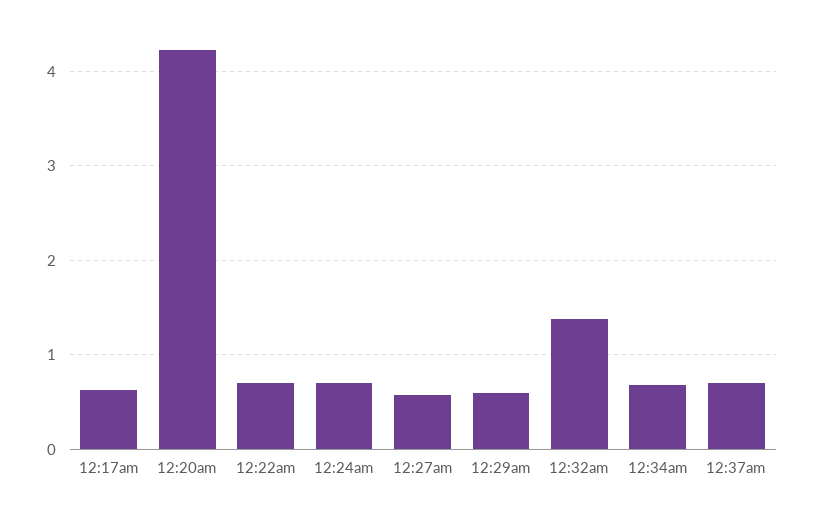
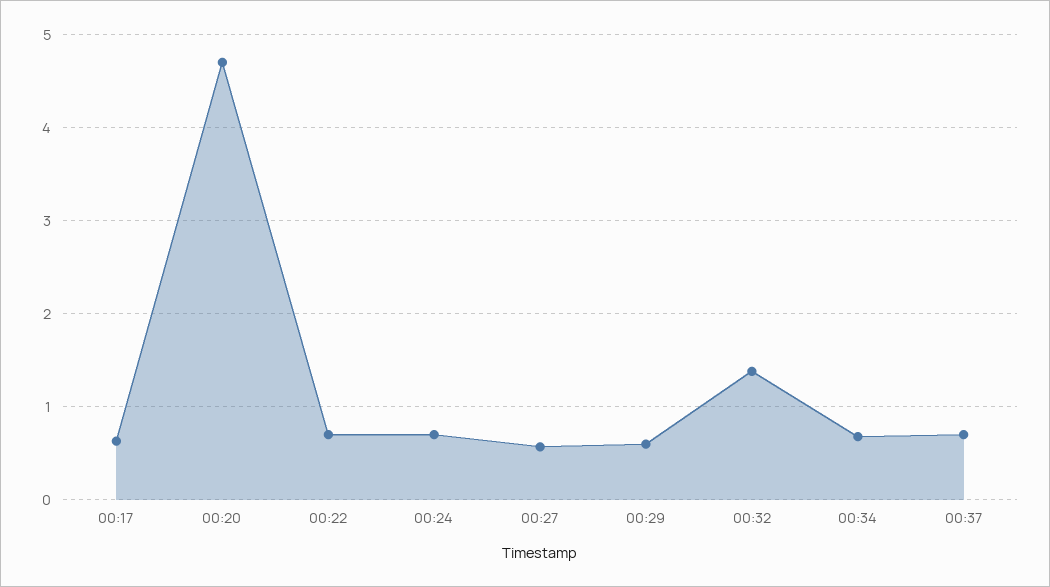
12:20am: 4.2 -> 4.7

